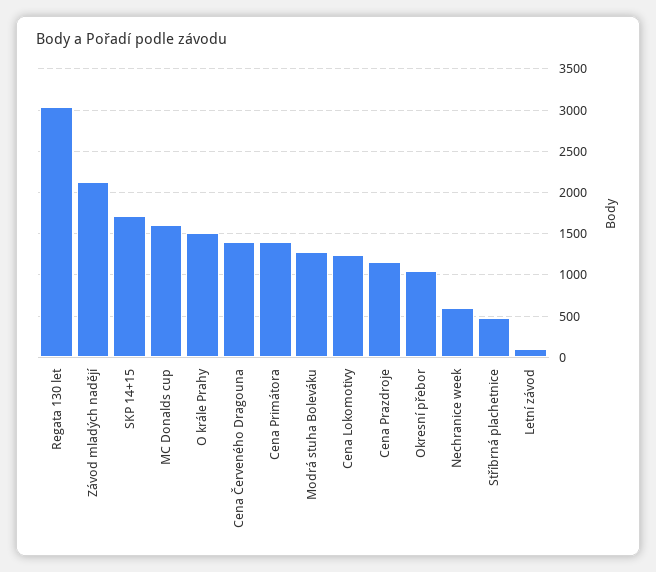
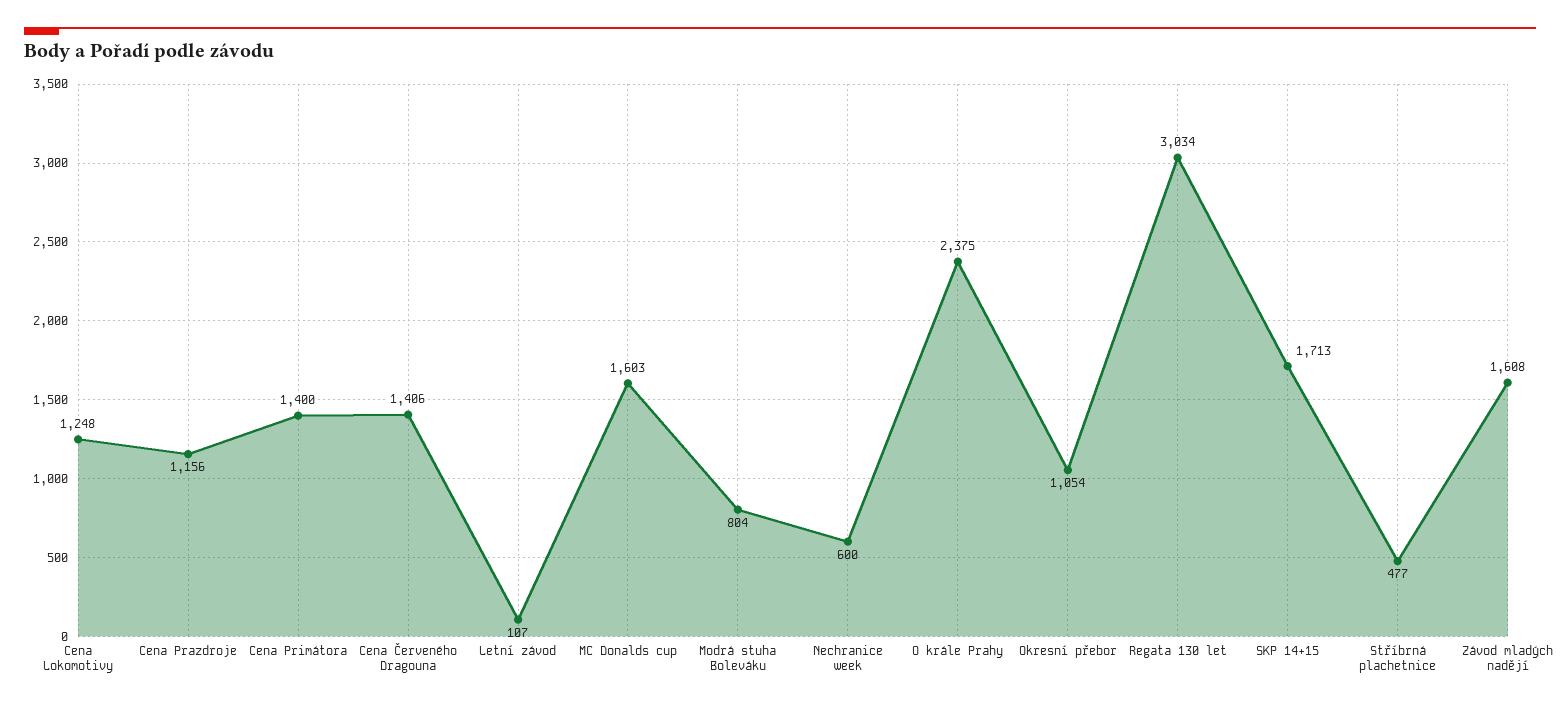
Závod mladých nadějí: 2100 -> 1608
O krále Prahy: 1500 -> 2375
Modrá stuha Boleváku: 1300 -> 804

